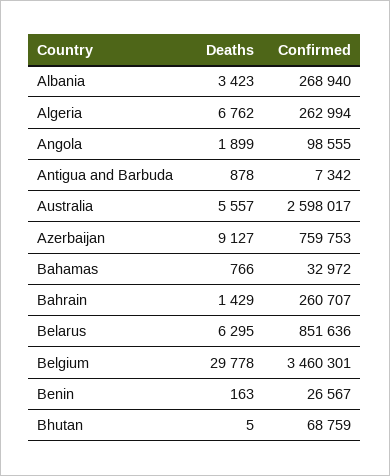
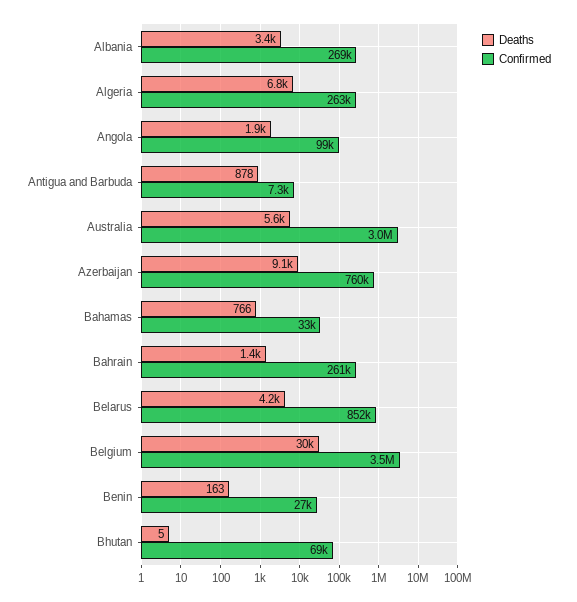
Confirmed, Australia: 2598017 -> 3000000
Deaths, Belarus: 6295 -> 4200

